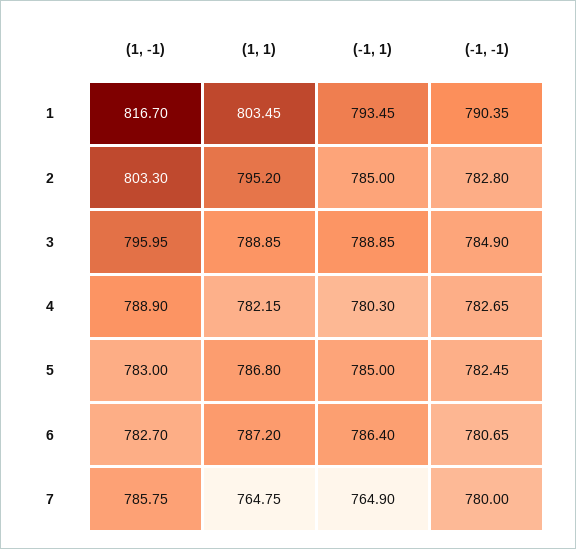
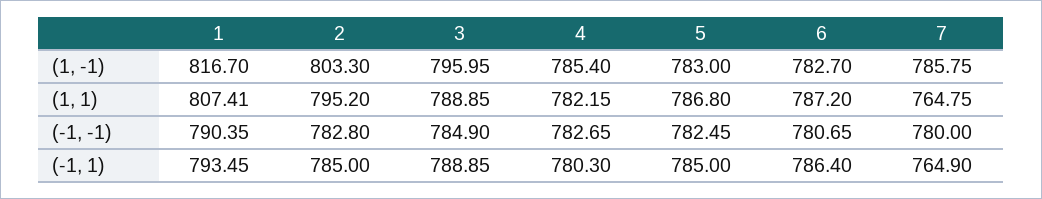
(1, 1), 1: 803.45 -> 807.41
(1, -1), 4: 788.9 -> 785.4

